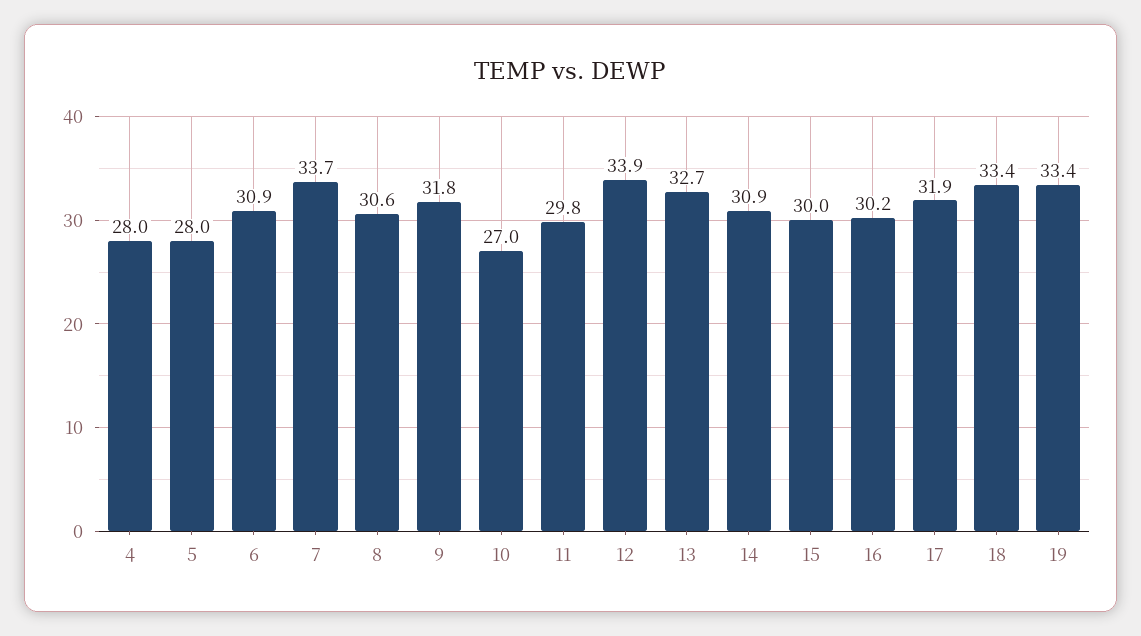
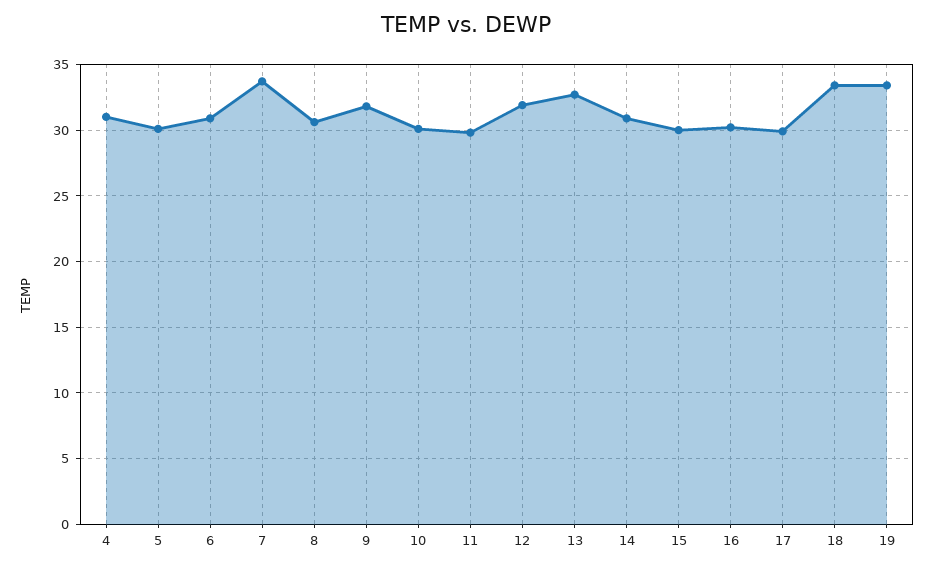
4: 28 -> 31
5: 28 -> 30
10: 27 -> 30
12: 33.9 -> 32
17: 31.9 -> 30

